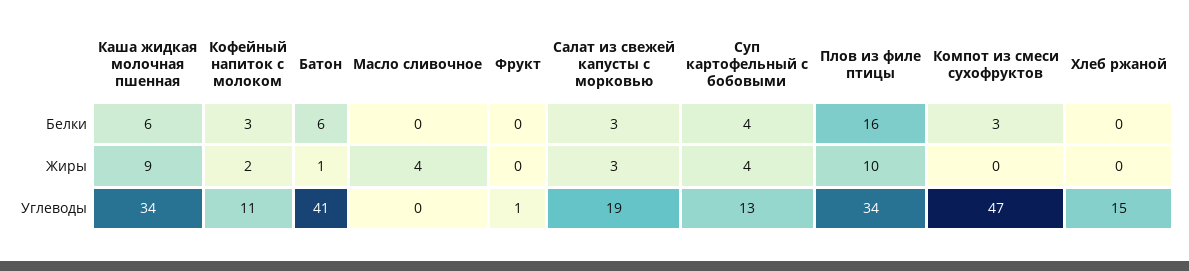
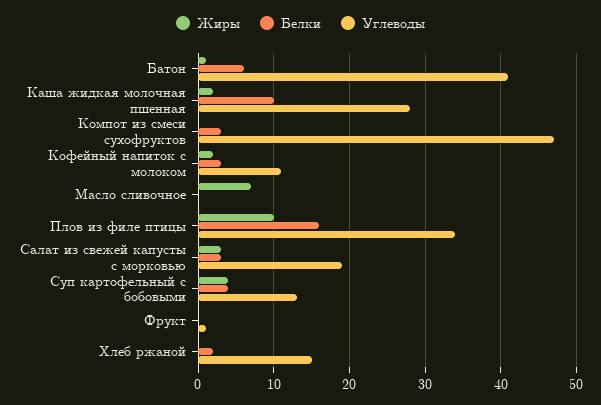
Белки, Каша жидкая молочная пшенная: 6 -> 10
Белки, Хлеб ржаной: 0 -> 2
Жиры, Каша жидкая молочная пшенная: 9 -> 2
Жиры, Масло сливочное: 4 -> 7
Углеводы, Каша жидкая молочная пшенная: 34 -> 28

